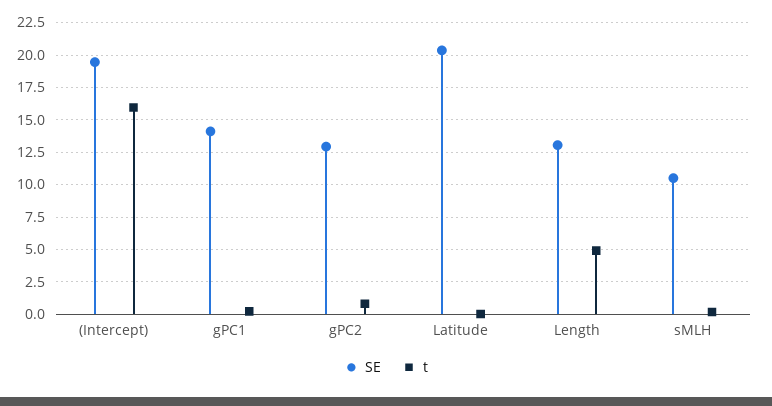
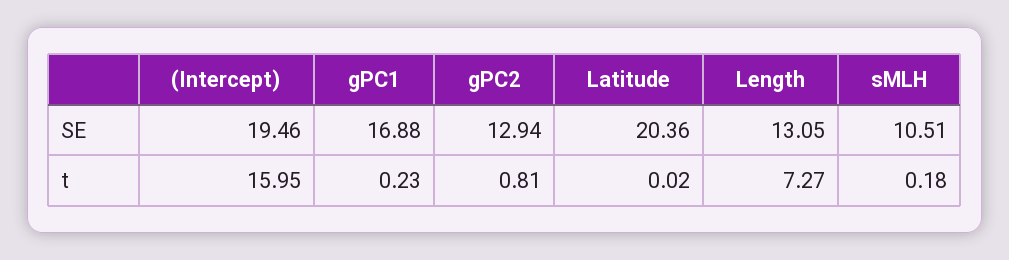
SE, gPC1: 14 -> 16.88
t, Length: 5 -> 7.27

